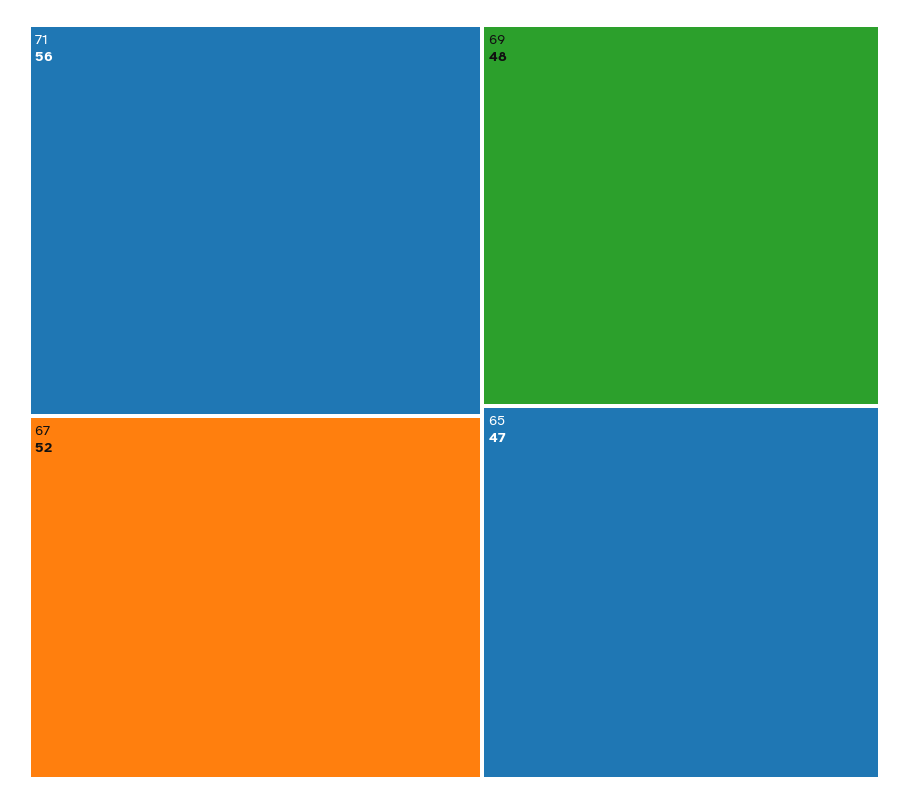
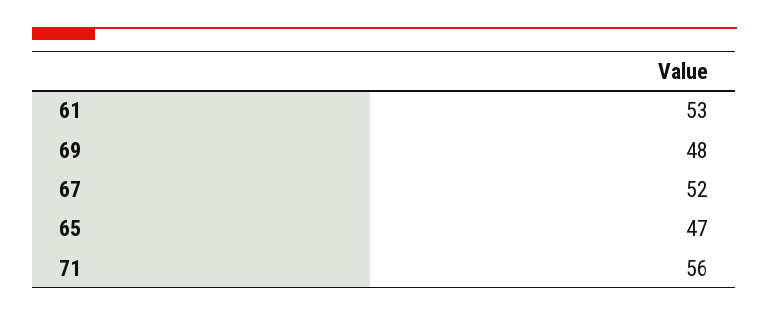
61: none -> 53

